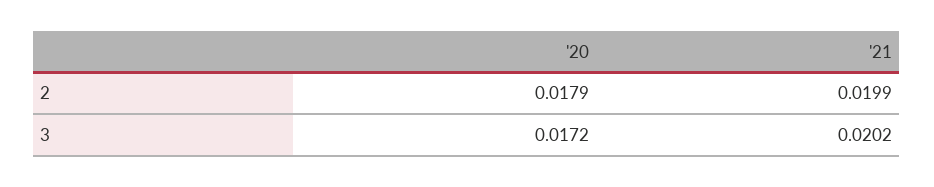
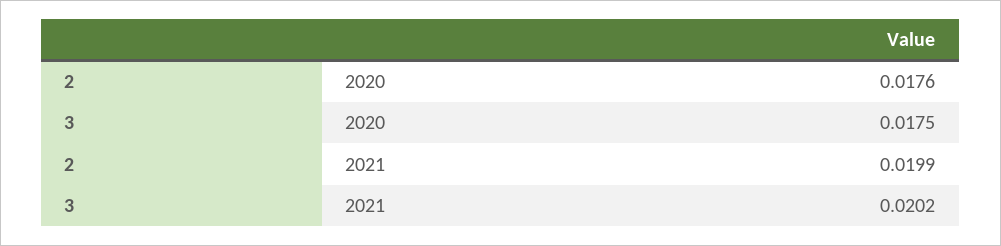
'20, 2: 0.0179 -> 0.0176
'20, 3: 0.0172 -> 0.0175

